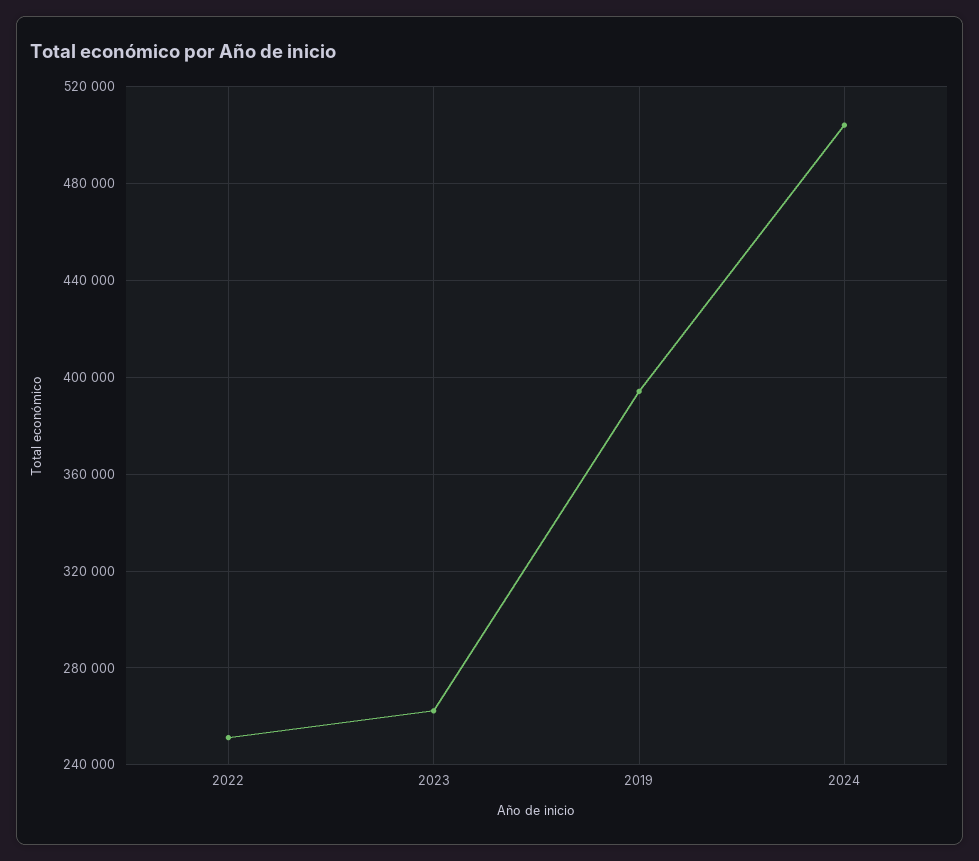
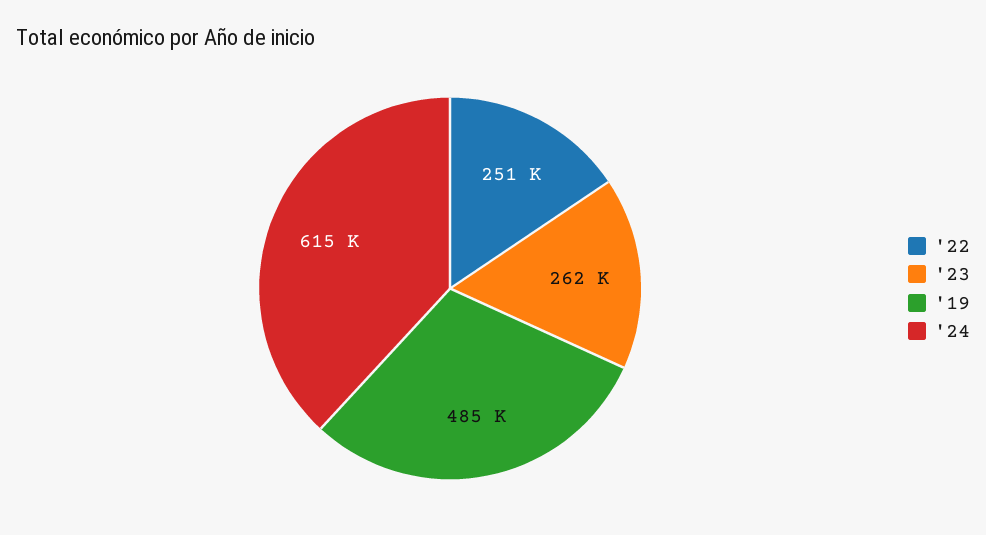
2019: 395000 -> 485000
2024: 505000 -> 615000

